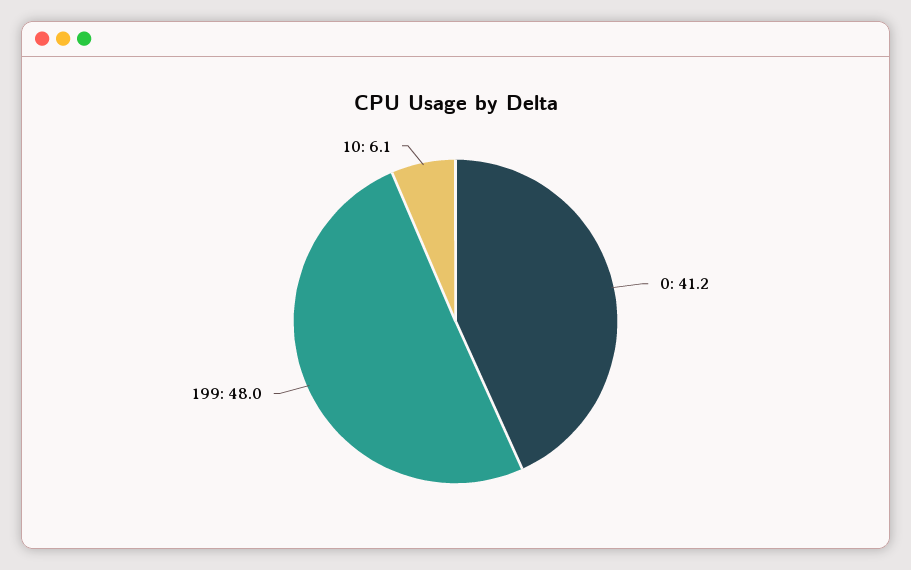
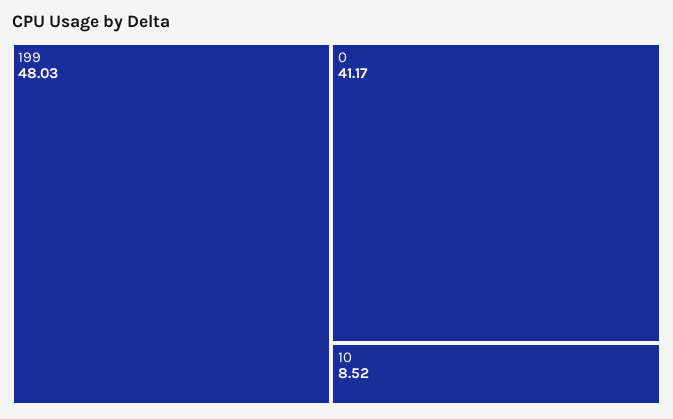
10: 6.1 -> 8.52

